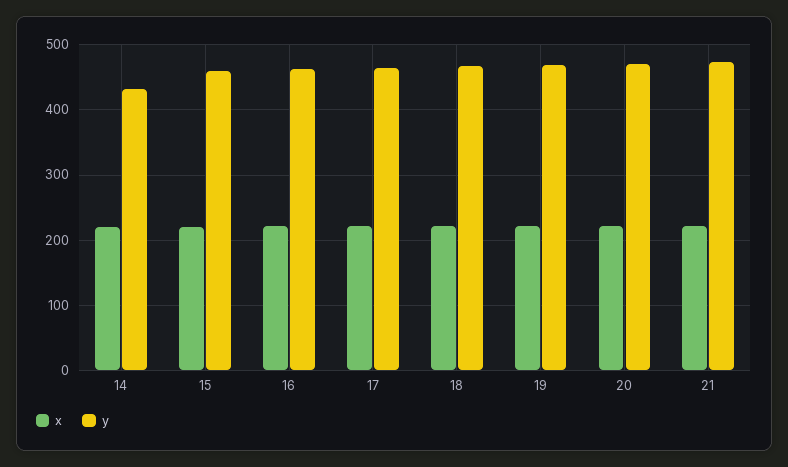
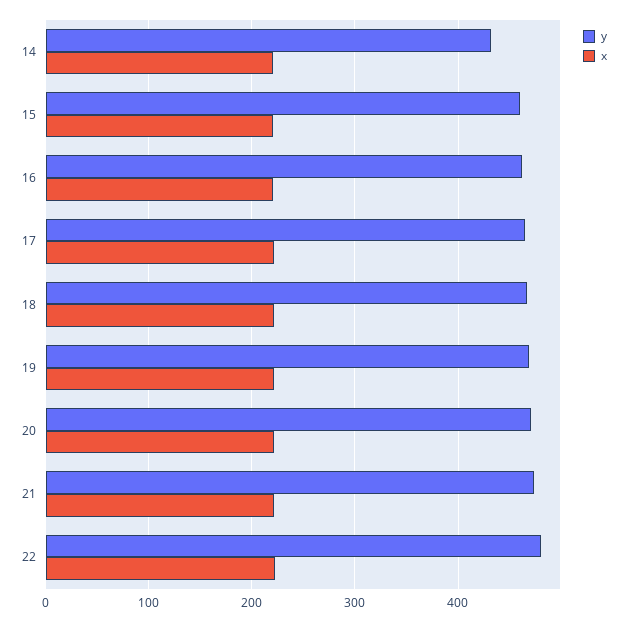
y, 22: none -> 480
x, 22: none -> 220

